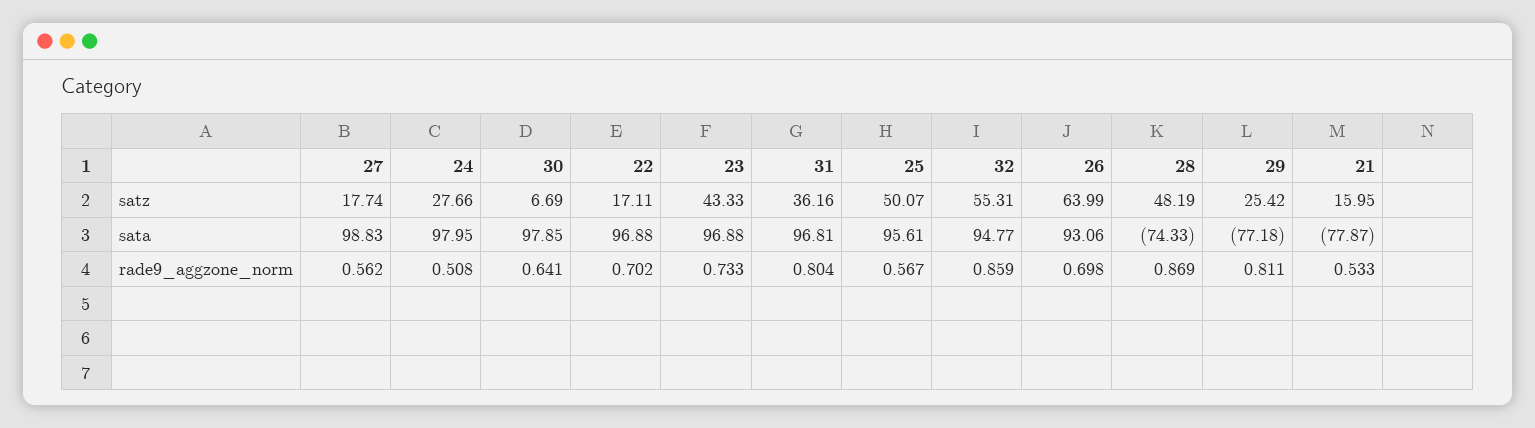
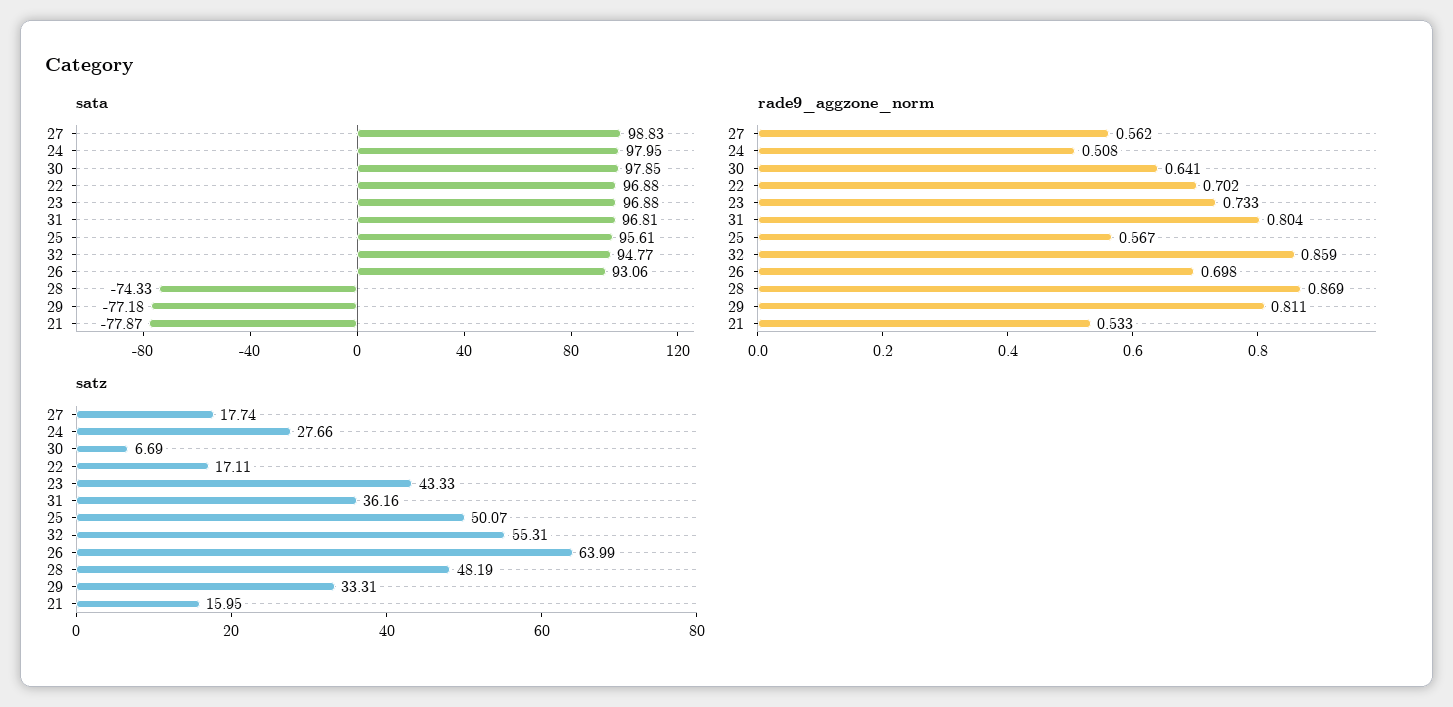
satz, 29: 25.42 -> 33.31

